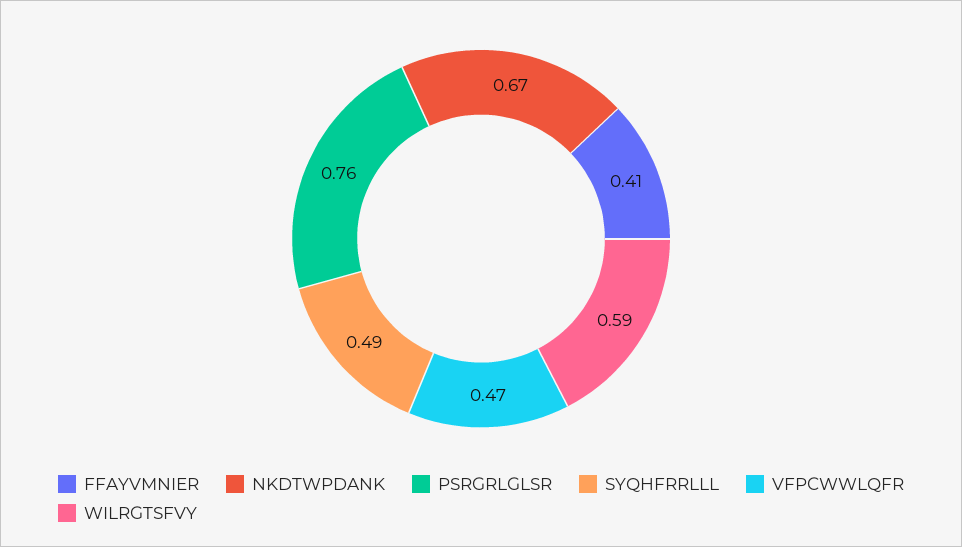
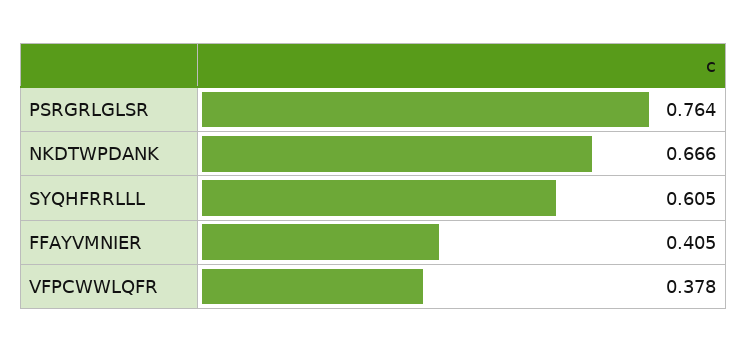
SYQHFRRLLL: 0.49 -> 0.605
VFPCWWLQFR: 0.47 -> 0.378
WILRGTSFVY: 0.59 -> none

